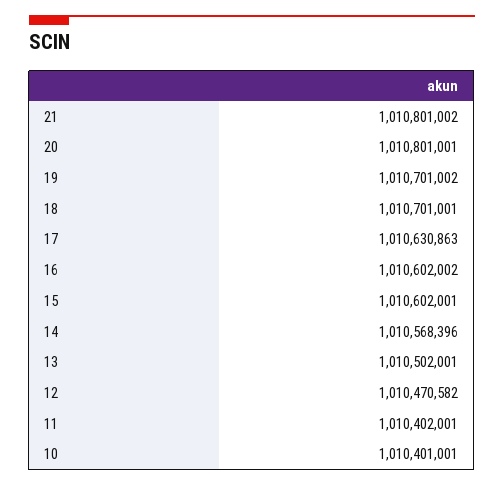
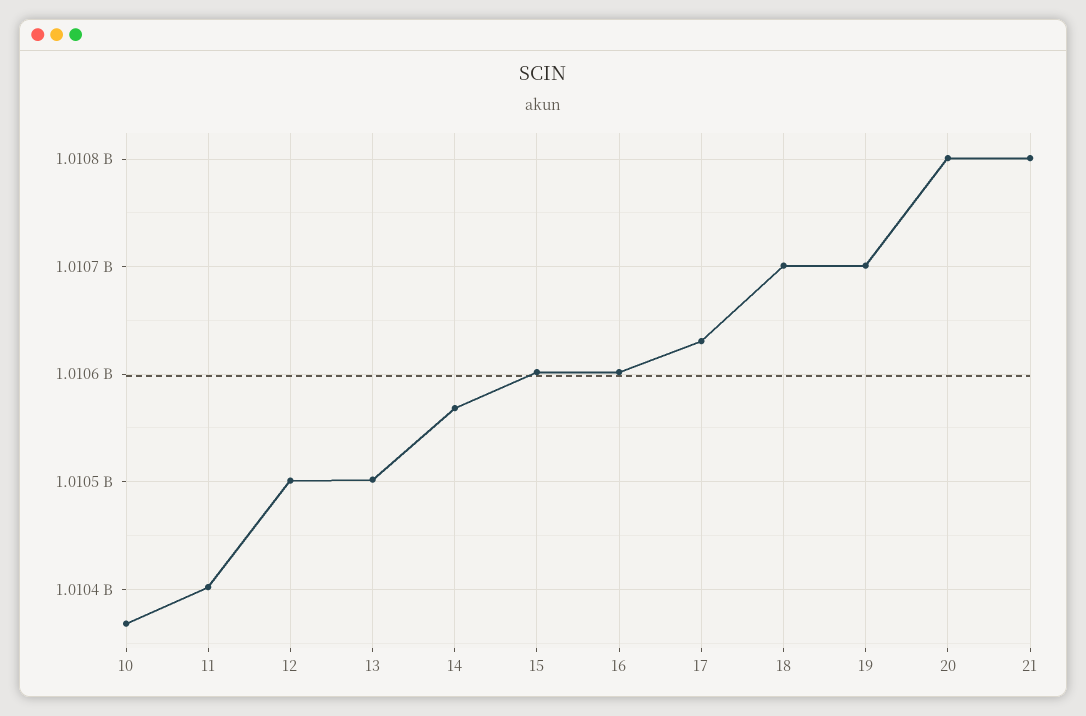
12: 1010470582 -> 1010500000
10: 1010401001 -> 1010370000

